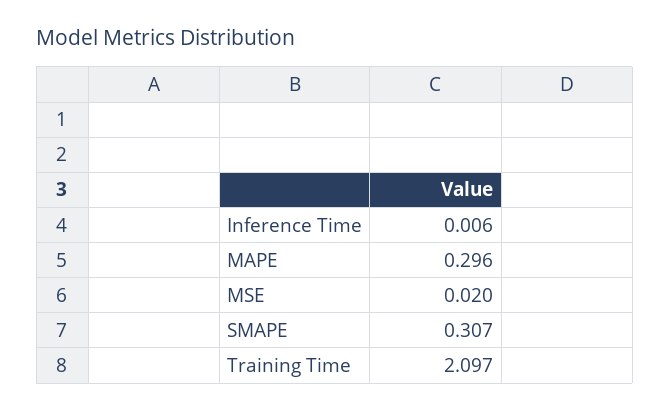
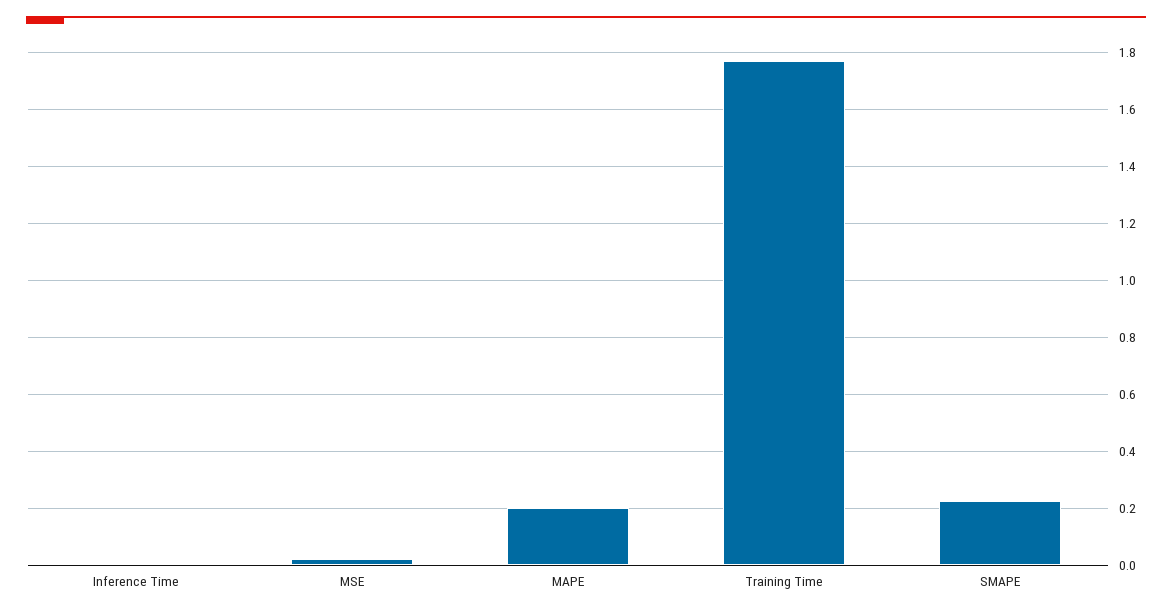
MAPE: 0.296 -> 0.2
SMAPE: 0.307 -> 0.225
Training Time: 2.097 -> 1.775

